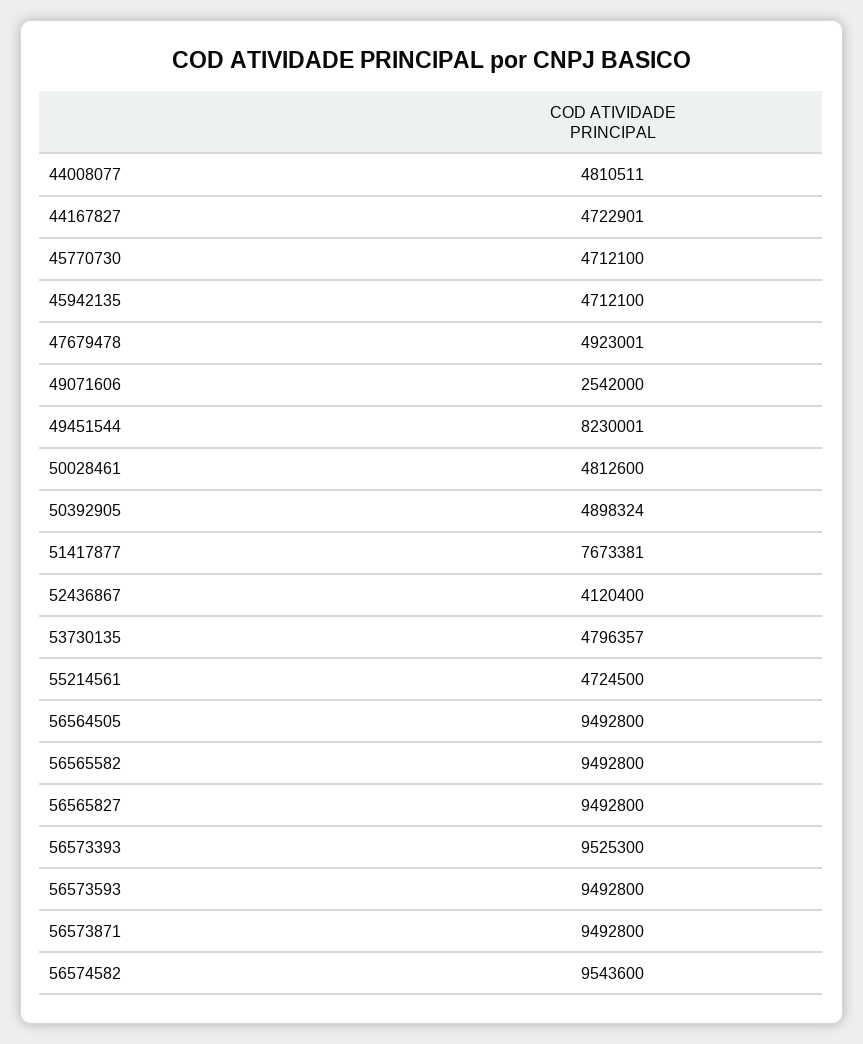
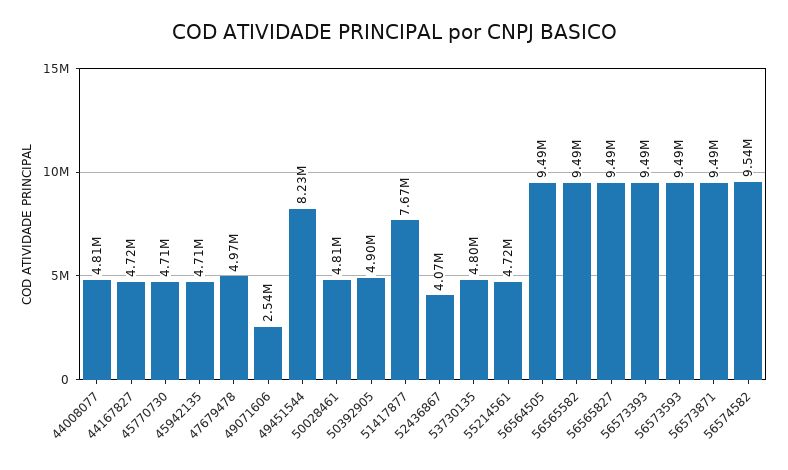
47679478: 4923001 -> 4970000
52436867: 4120400 -> 4070000
56573393: 9525300 -> 9490000

